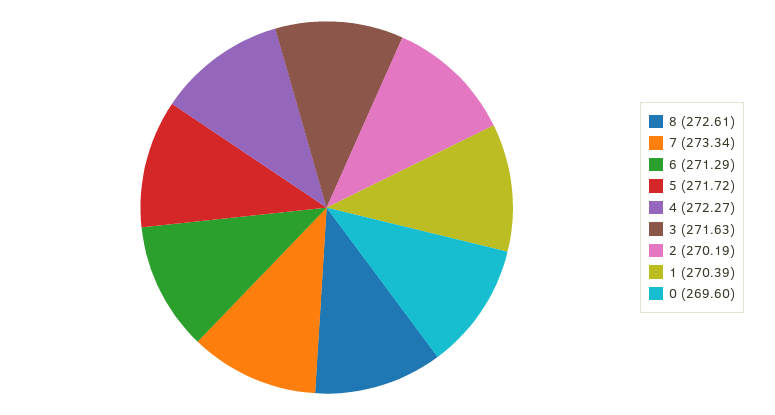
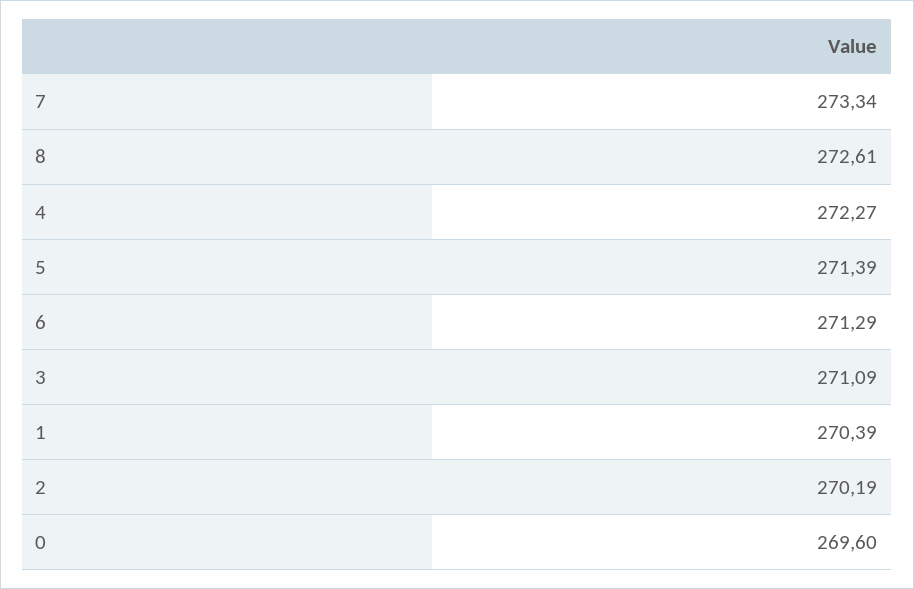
5: 271.72 -> 271.39
3: 271.63 -> 271.09

